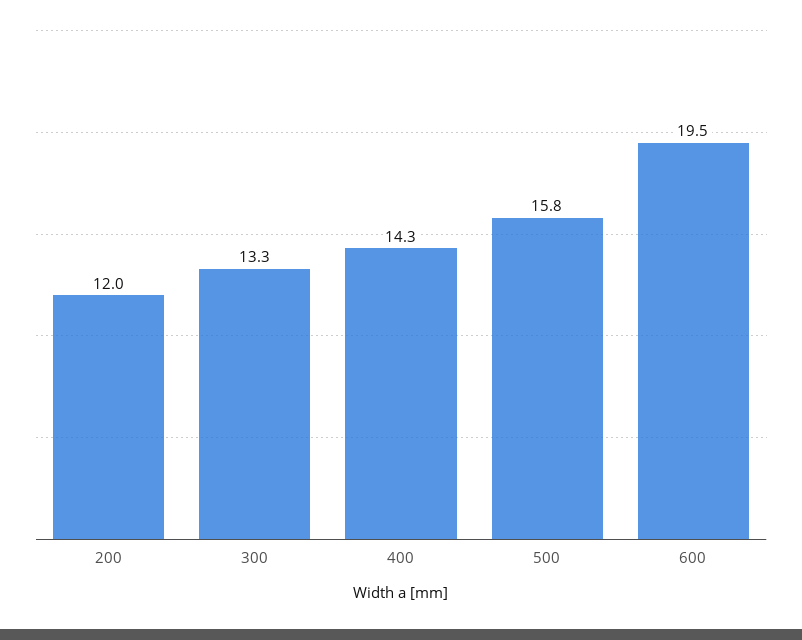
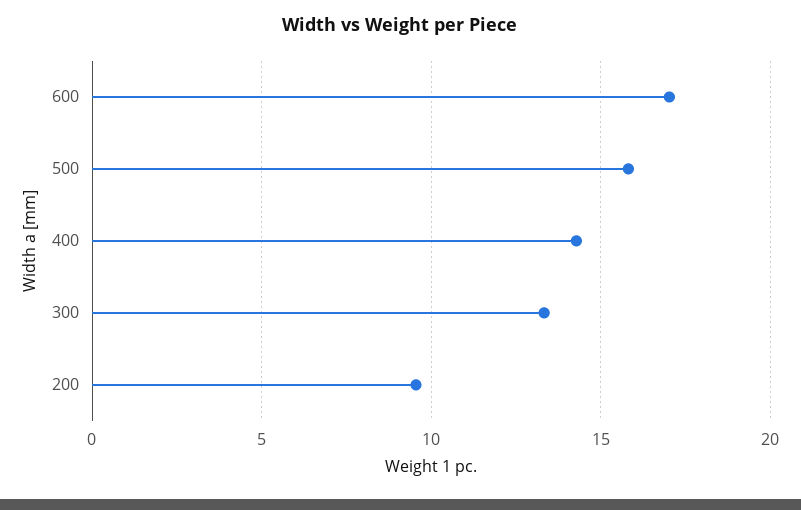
200: 12 -> 9.5
600: 19.5 -> 17

